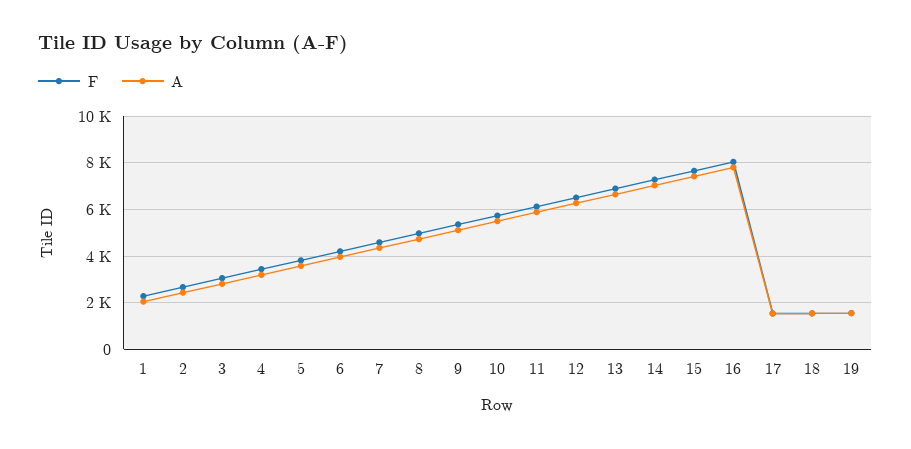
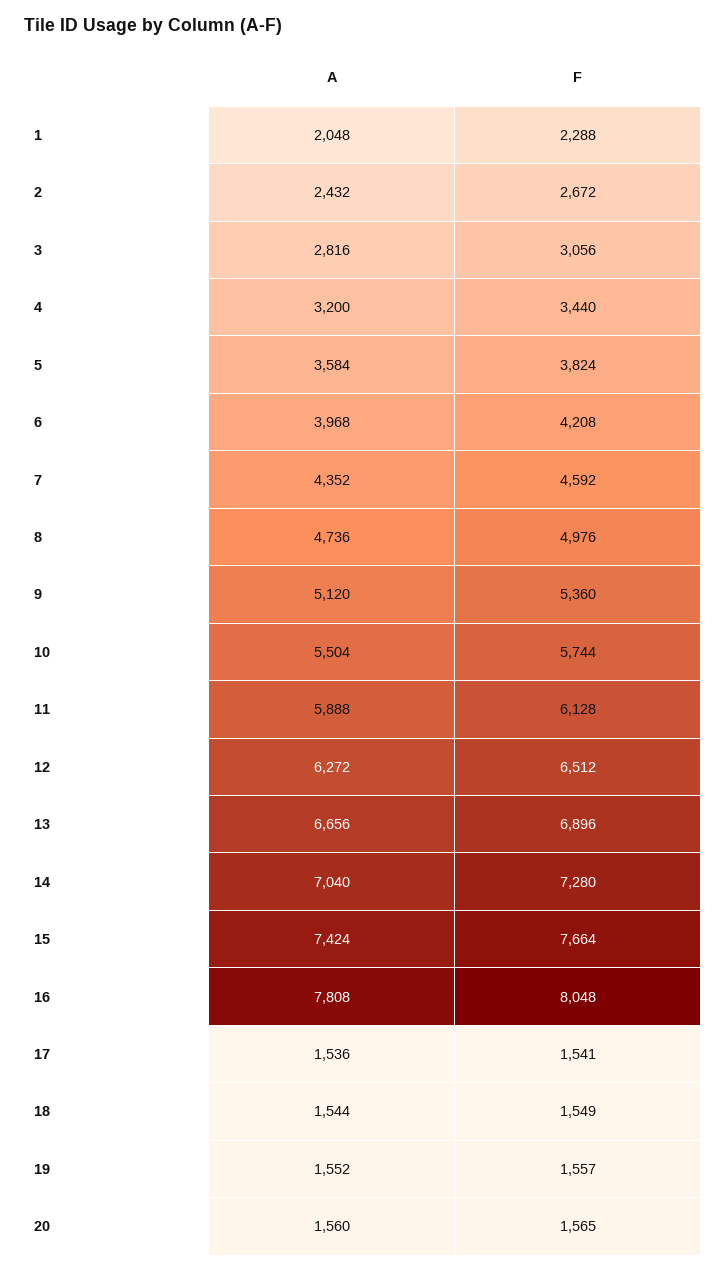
A, 20: none -> 1560
F, 20: none -> 1565

